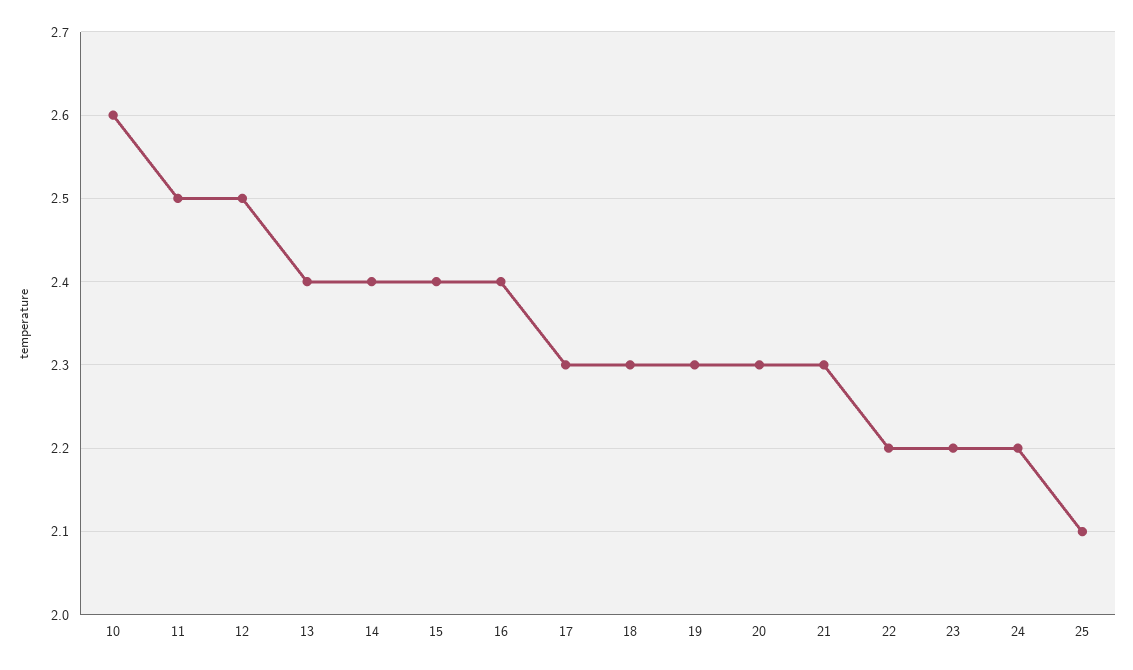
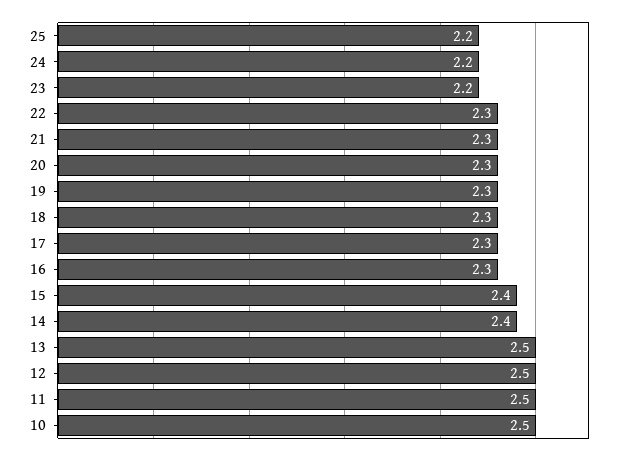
10: 2.6 -> 2.5
13: 2.4 -> 2.5
16: 2.4 -> 2.3
22: 2.2 -> 2.3
25: 2.1 -> 2.2

